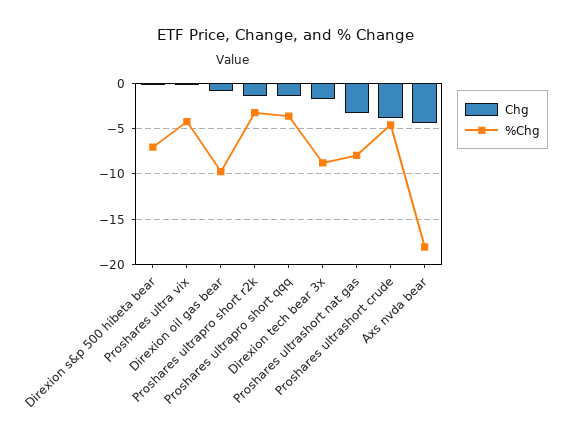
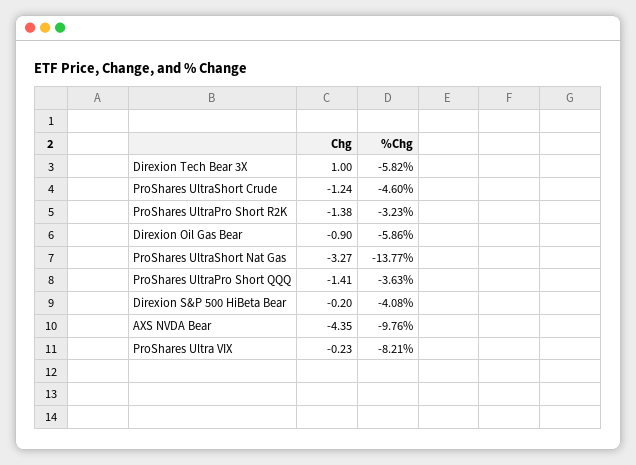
%Chg, Direxion s&p 500 hibeta bear: -7 -> -4.08
%Chg, Proshares ultra vix: -4 -> -8.21
%Chg, Direxion oil gas bear: -10 -> -5.86
Chg, Direxion tech bear 3x: -2 -> 1
%Chg, Direxion tech bear 3x: -9 -> -5.82
%Chg, Proshares ultrashort nat gas: -8 -> -13.77
Chg, Proshares ultrashort crude: -4 -> -1.24
%Chg, Axs nvda bear: -18 -> -9.76

